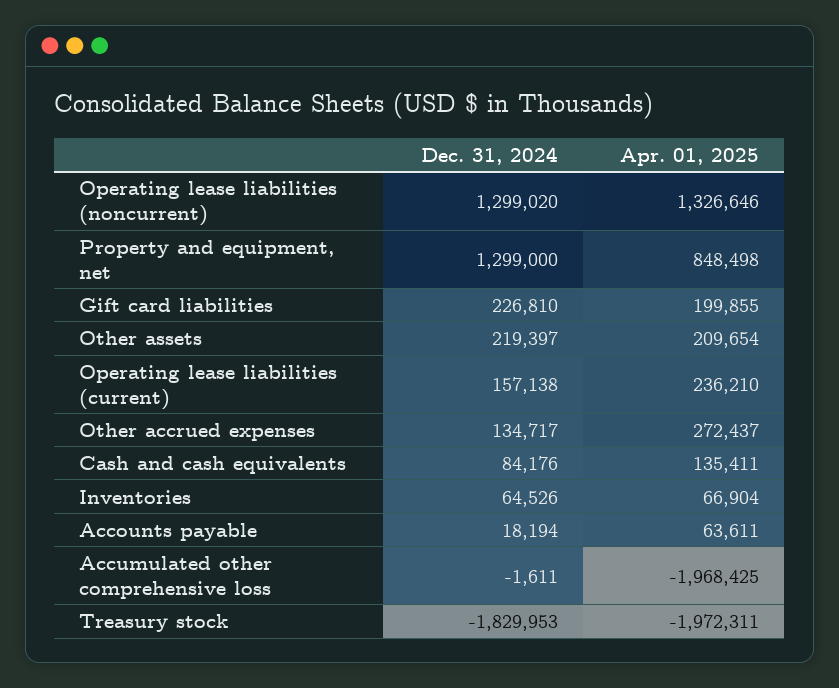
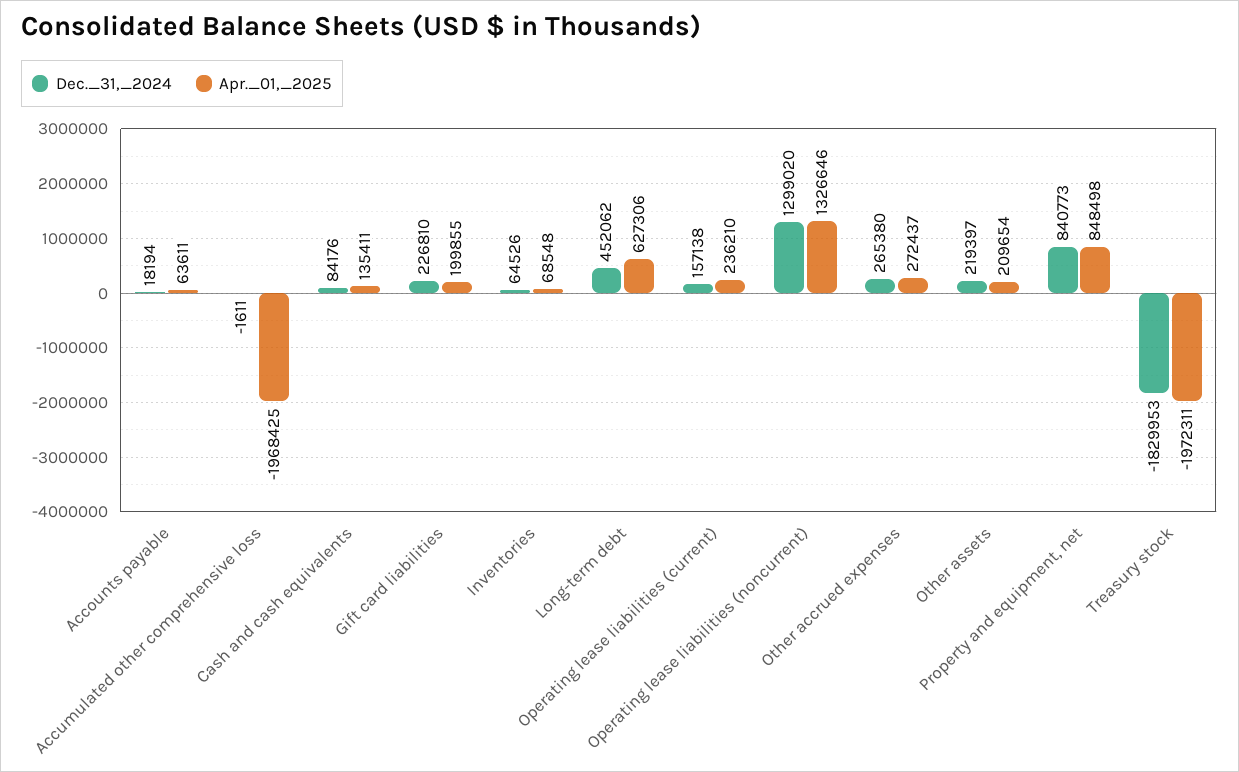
Dec. 31, 2024, Property and equipment, net: 1299000 -> 840773
Dec. 31, 2024, Other accrued expenses: 134717 -> 265380
Apr. 01, 2025, Inventories: 66904 -> 68548
Dec. 31, 2024, Long-term debt: none -> 452062
Apr. 01, 2025, Long-term debt: none -> 627306

